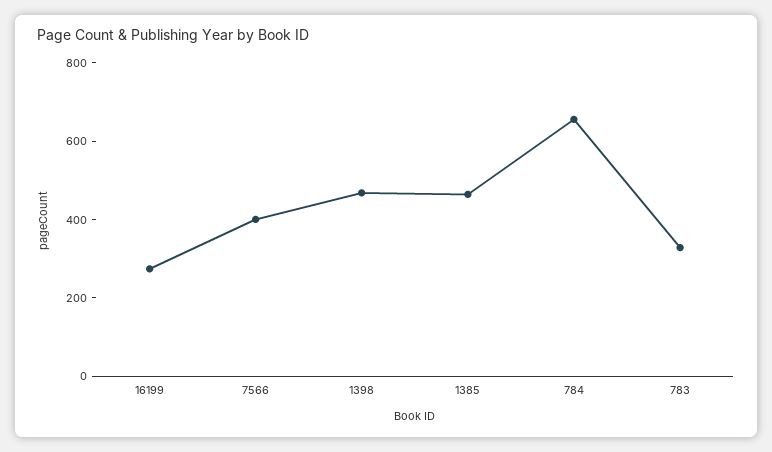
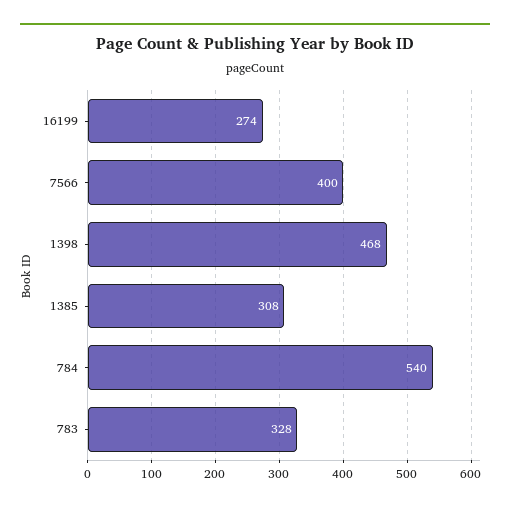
1385: 450 -> 308
784: 650 -> 540

